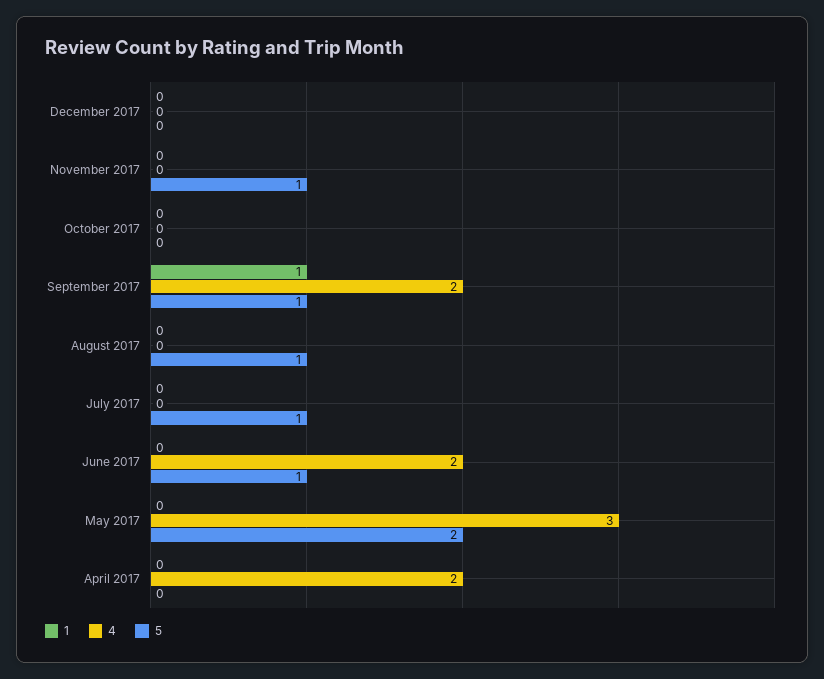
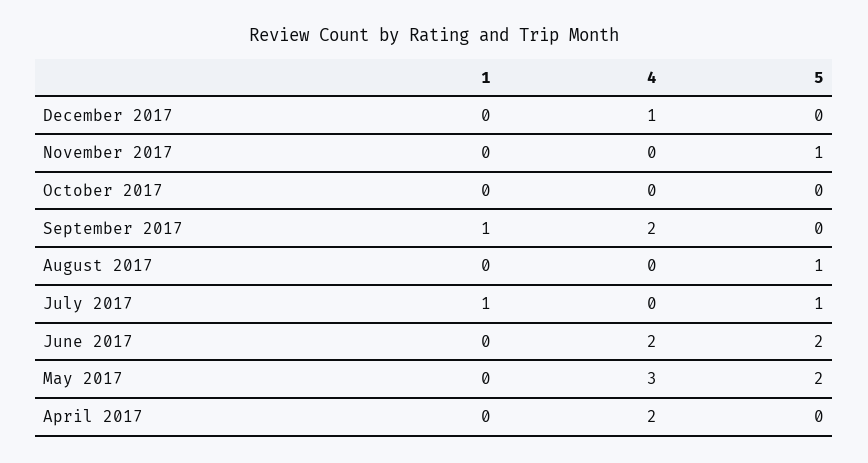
4, December 2017: 0 -> 1
5, September 2017: 1 -> 0
1, July 2017: 0 -> 1
5, June 2017: 1 -> 2

